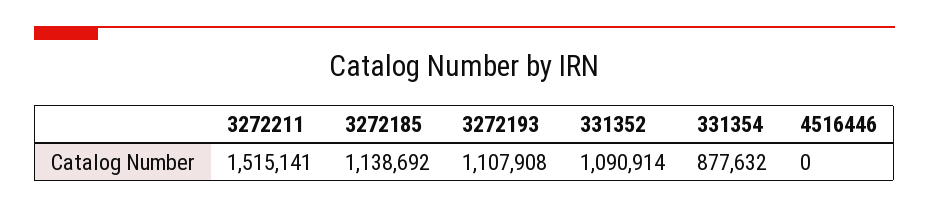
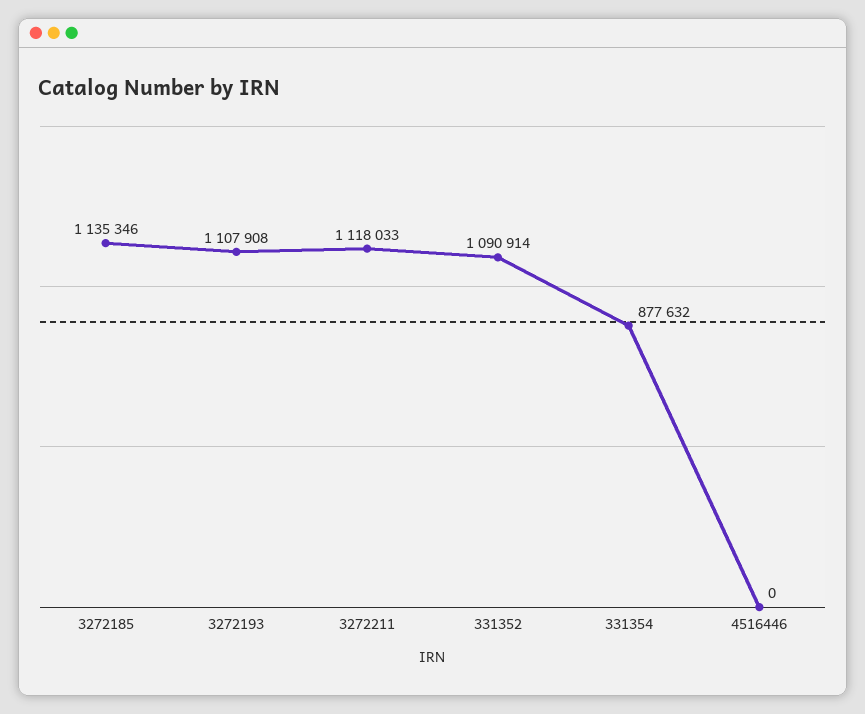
3272211: 1515141 -> 1118033
3272185: 1138692 -> 1135346

